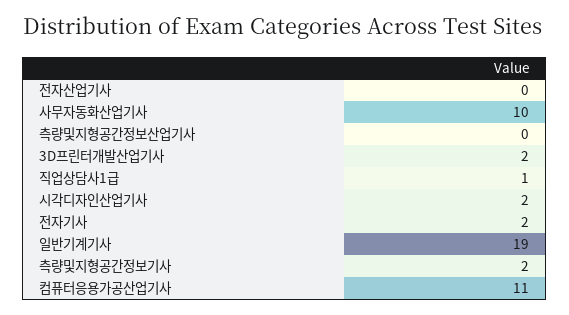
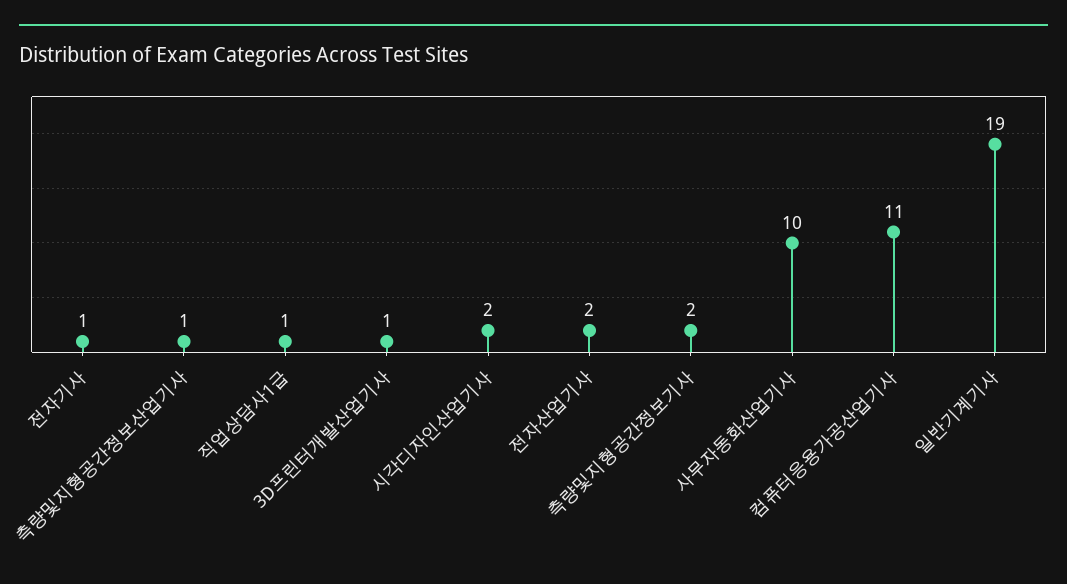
전자산업기사: 0 -> 2
측량및지형공간정보산업기사: 0 -> 1
3D프린터개발산업기사: 2 -> 1
전자기사: 2 -> 1

